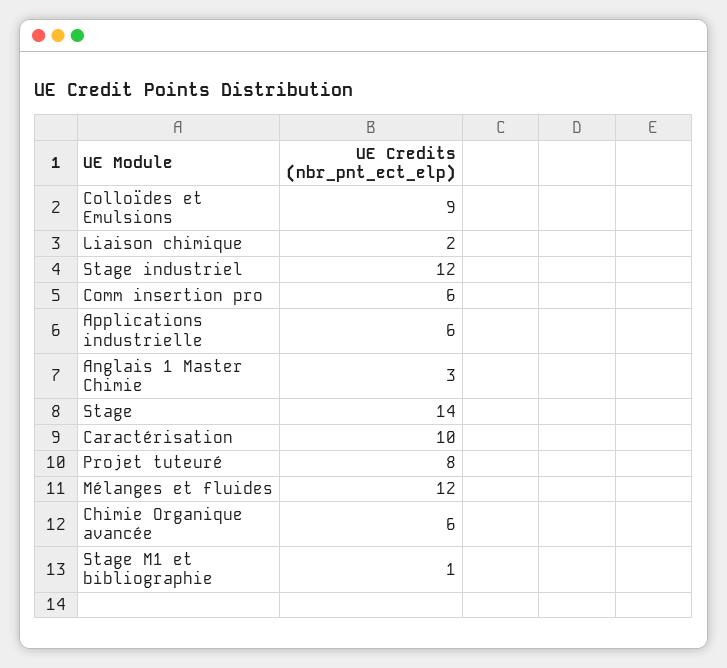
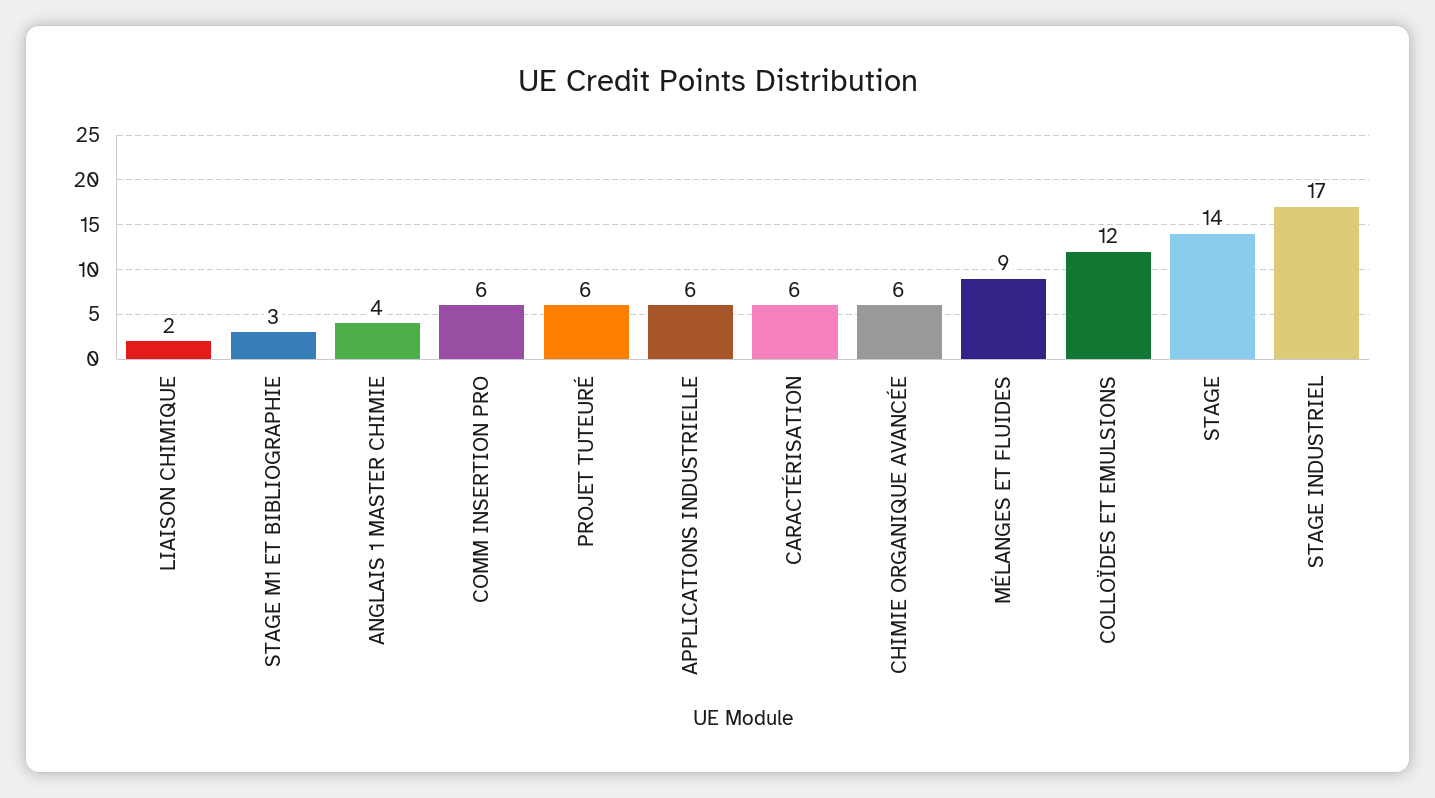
Colloïdes et Emulsions: 9 -> 12
Stage industriel: 12 -> 17
Anglais 1 Master Chimie: 3 -> 4
Caractérisation: 10 -> 6
Projet tuteuré: 8 -> 6
Mélanges et fluides: 12 -> 9
Stage M1 et bibliographie: 1 -> 3

